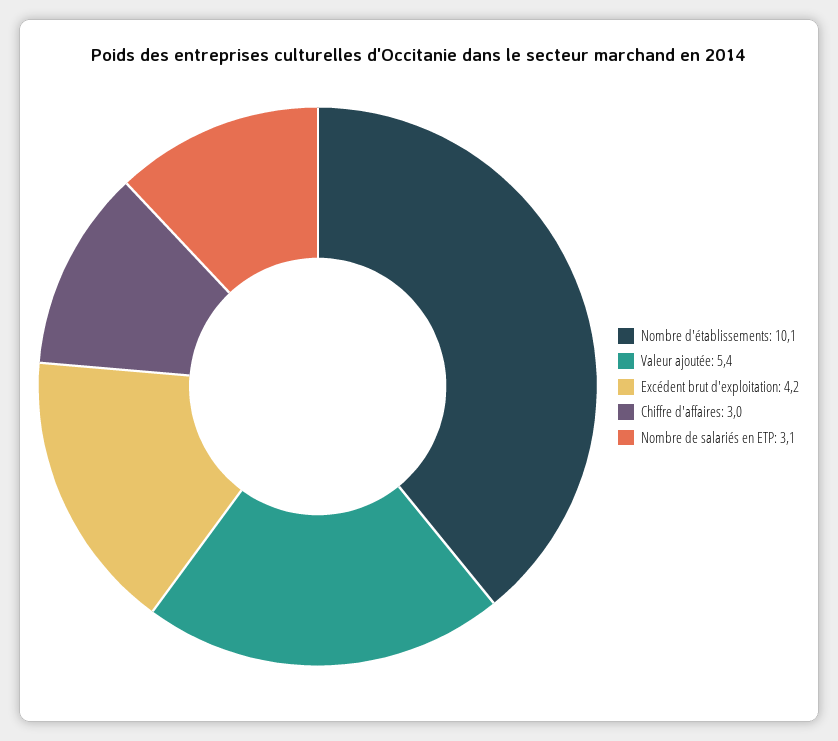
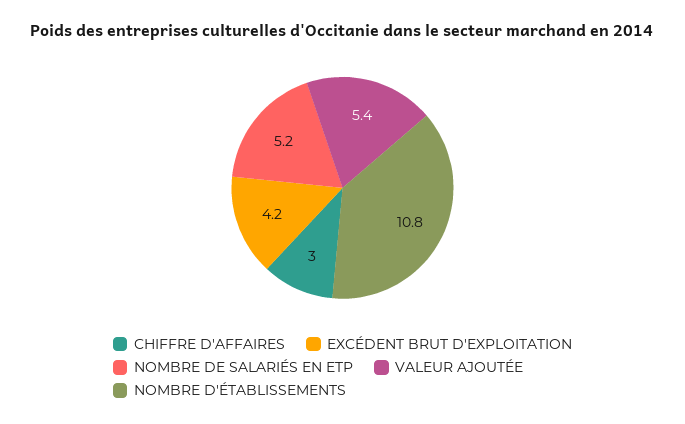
Nombre d'établissements: 10.1 -> 10.8
Nombre de salariés en ETP: 3.1 -> 5.2

